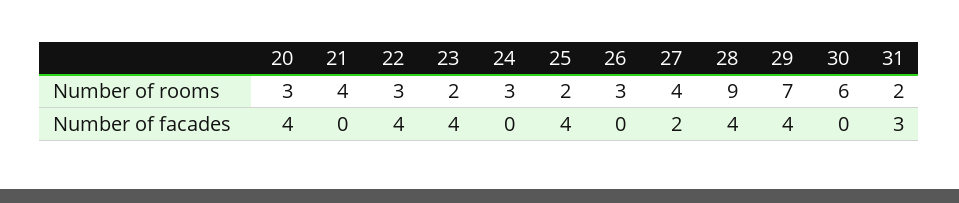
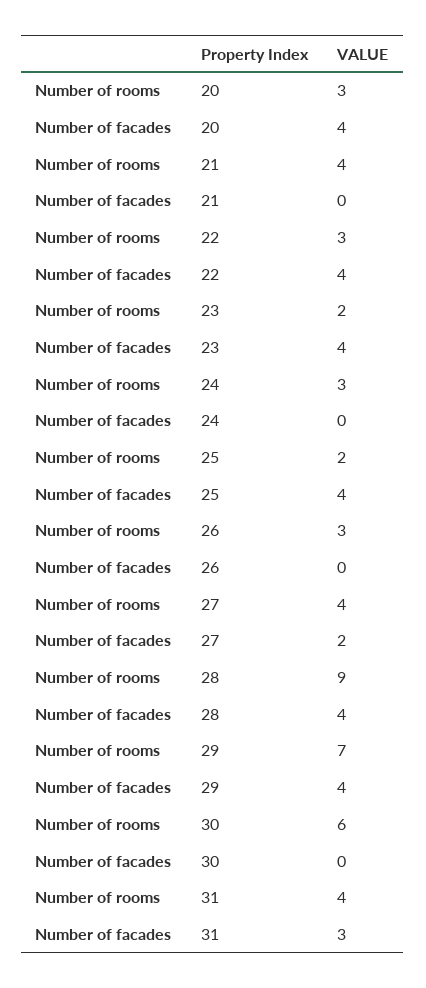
31, Number of rooms: 2 -> 4

